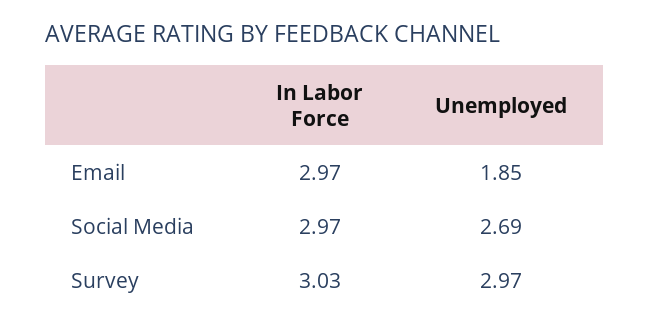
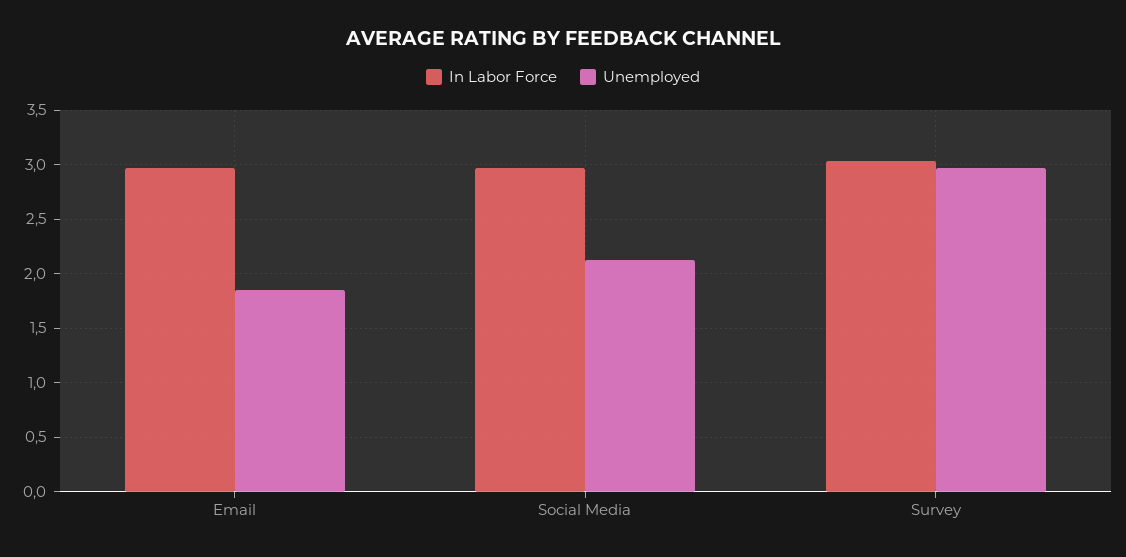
Unemployed, Social Media: 2.69 -> 2.1

